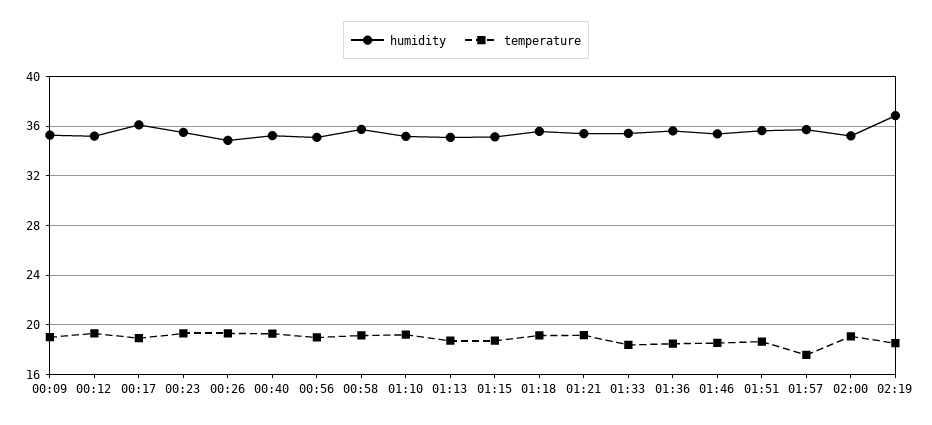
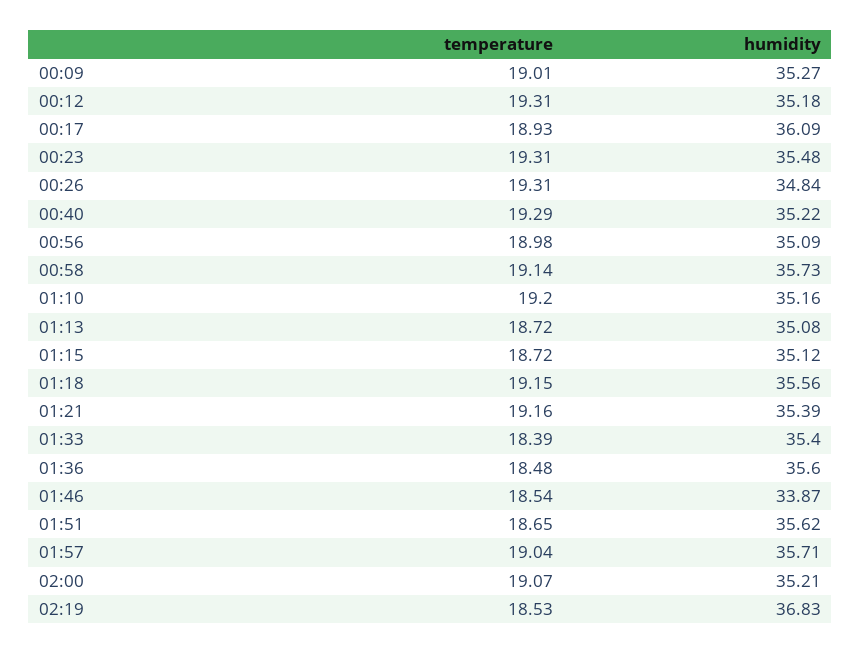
humidity, 01:46: 35.5 -> 33.87
temperature, 01:57: 17.5 -> 19.04

